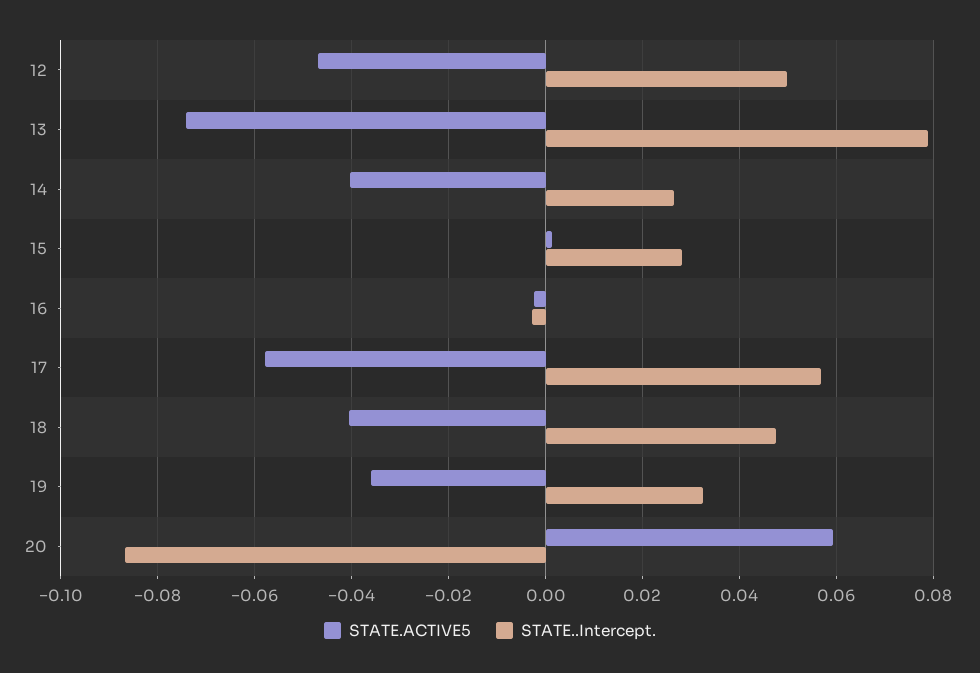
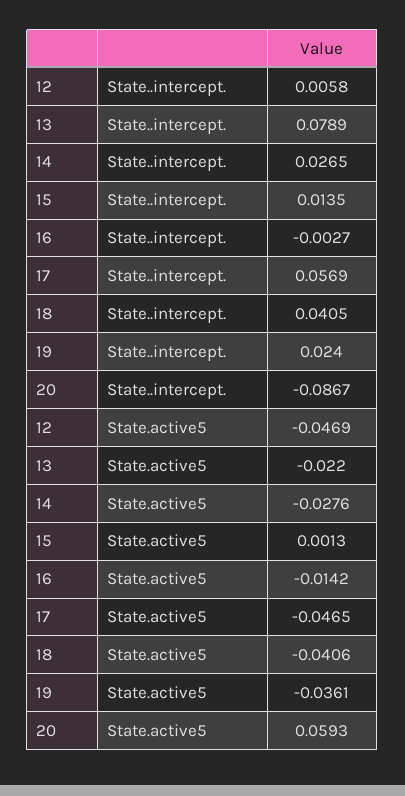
STATE..Intercept., 12: 0.05 -> 0.0058
STATE.ACTIVE5, 13: -0.074 -> -0.022
STATE.ACTIVE5, 14: -0.04 -> -0.0276
STATE..Intercept., 15: 0.028 -> 0.0135
STATE.ACTIVE5, 16: -0.002 -> -0.0142
STATE.ACTIVE5, 17: -0.058 -> -0.0465
STATE..Intercept., 18: 0.048 -> 0.0405
STATE..Intercept., 19: 0.032 -> 0.024

